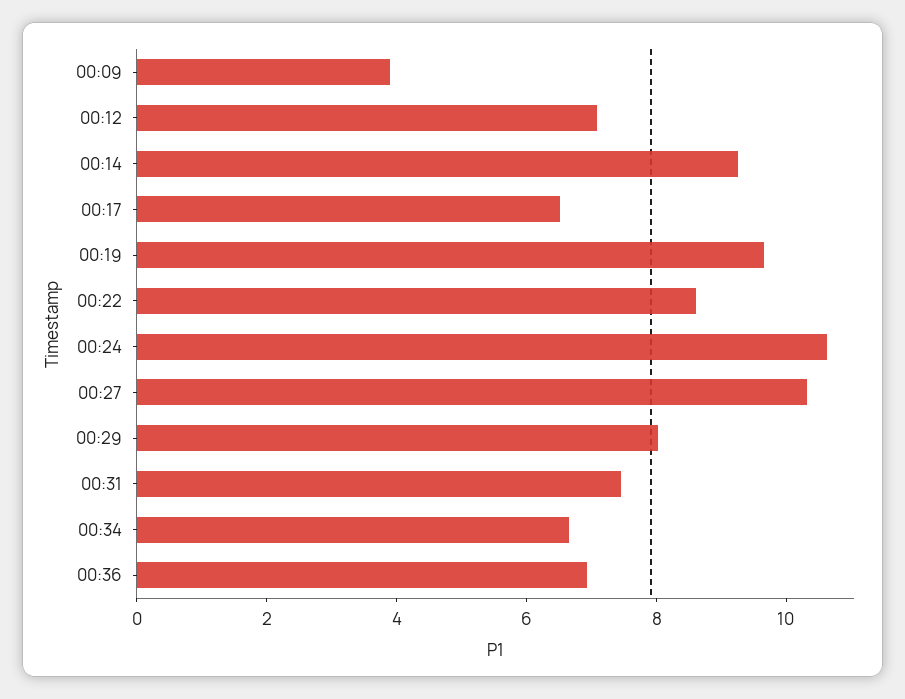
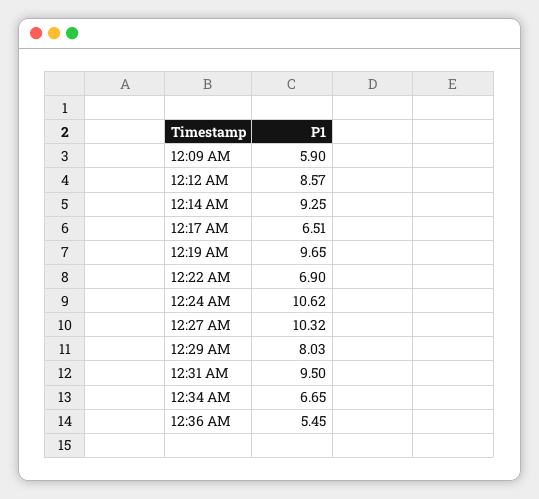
00:09: 4 -> 5.9
00:12: 7 -> 8.57
00:22: 8.5 -> 6.9
00:31: 7.5 -> 9.5
00:36: 7 -> 5.45

